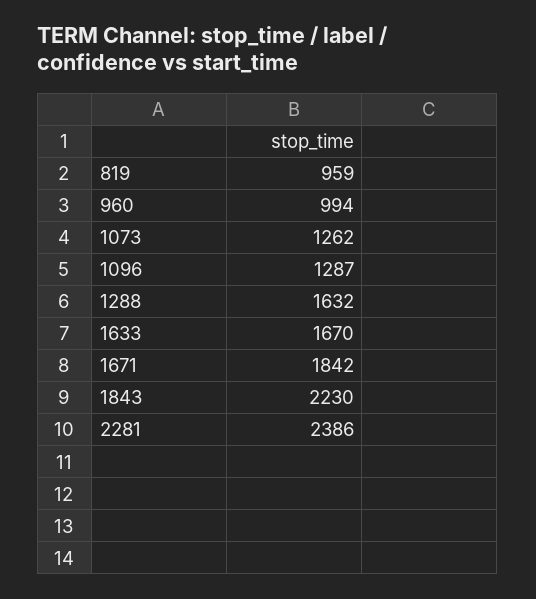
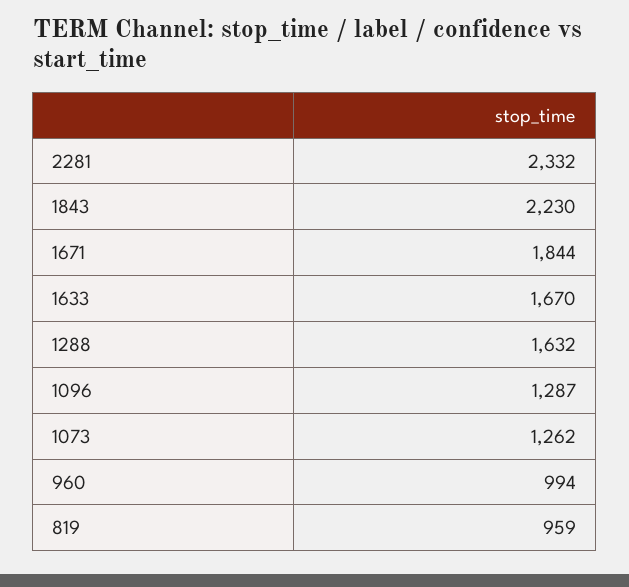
1671: 1842 -> 1844
2281: 2386 -> 2332

